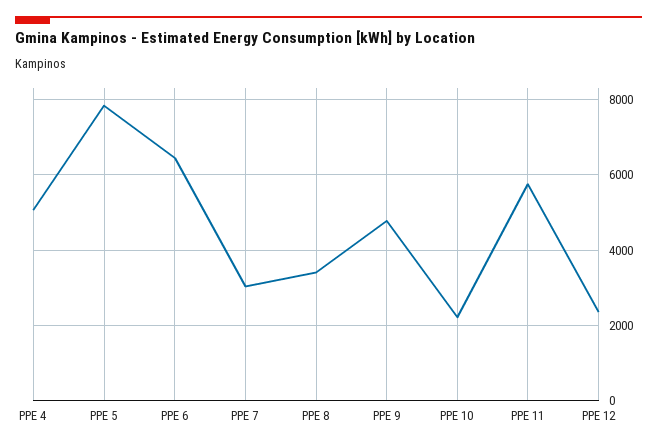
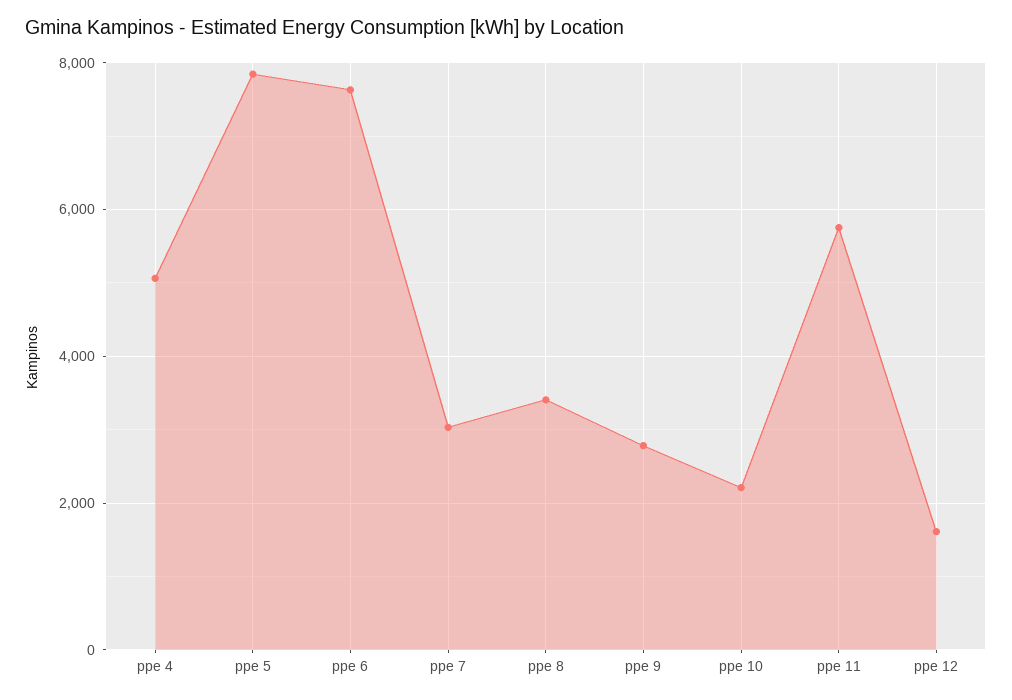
PPE 6: 6400 -> 7600
PPE 9: 4800 -> 2800
PPE 12: 2400 -> 1600

